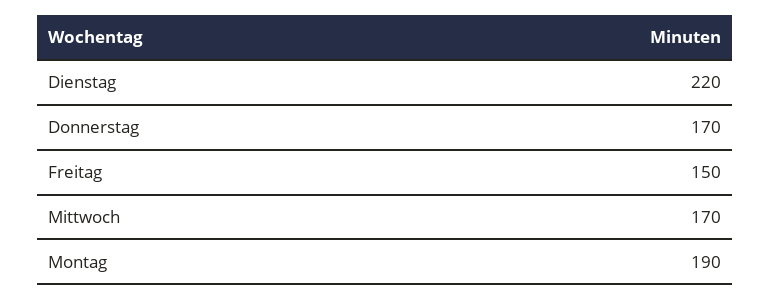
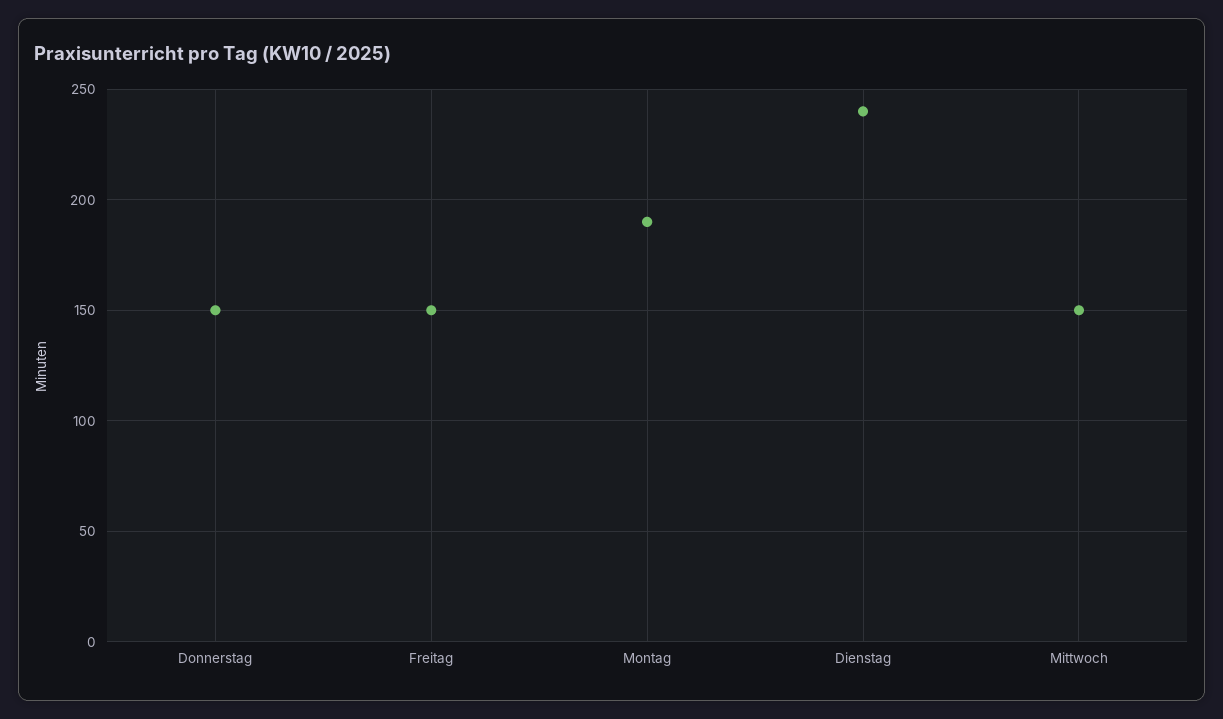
Dienstag: 220 -> 240
Donnerstag: 170 -> 150
Mittwoch: 170 -> 150

